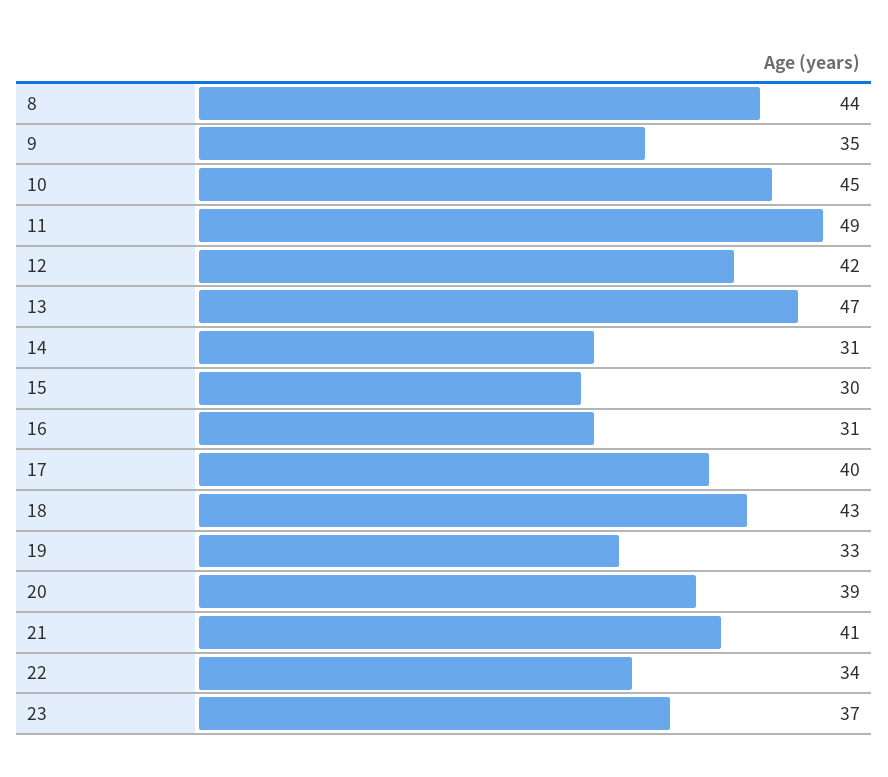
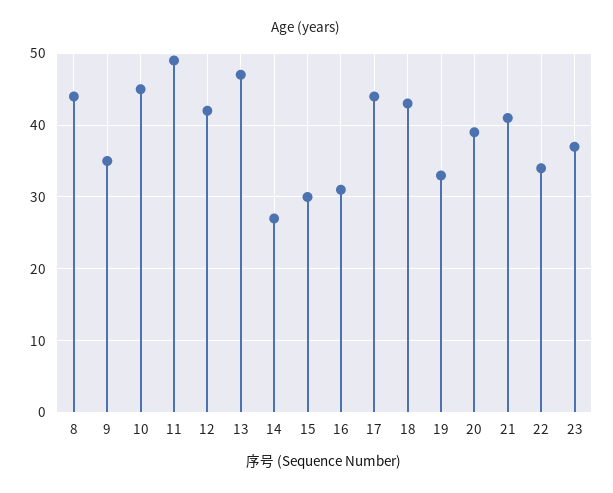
14: 31 -> 27
17: 40 -> 44

